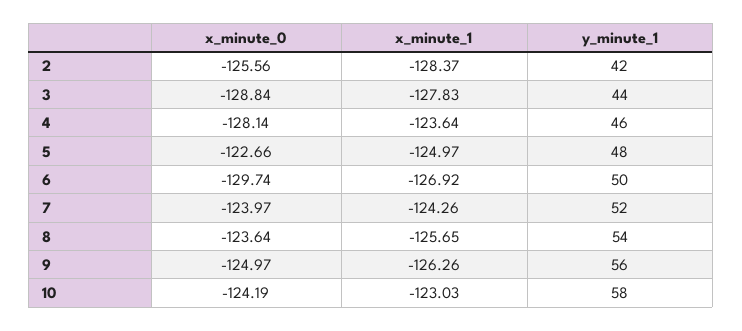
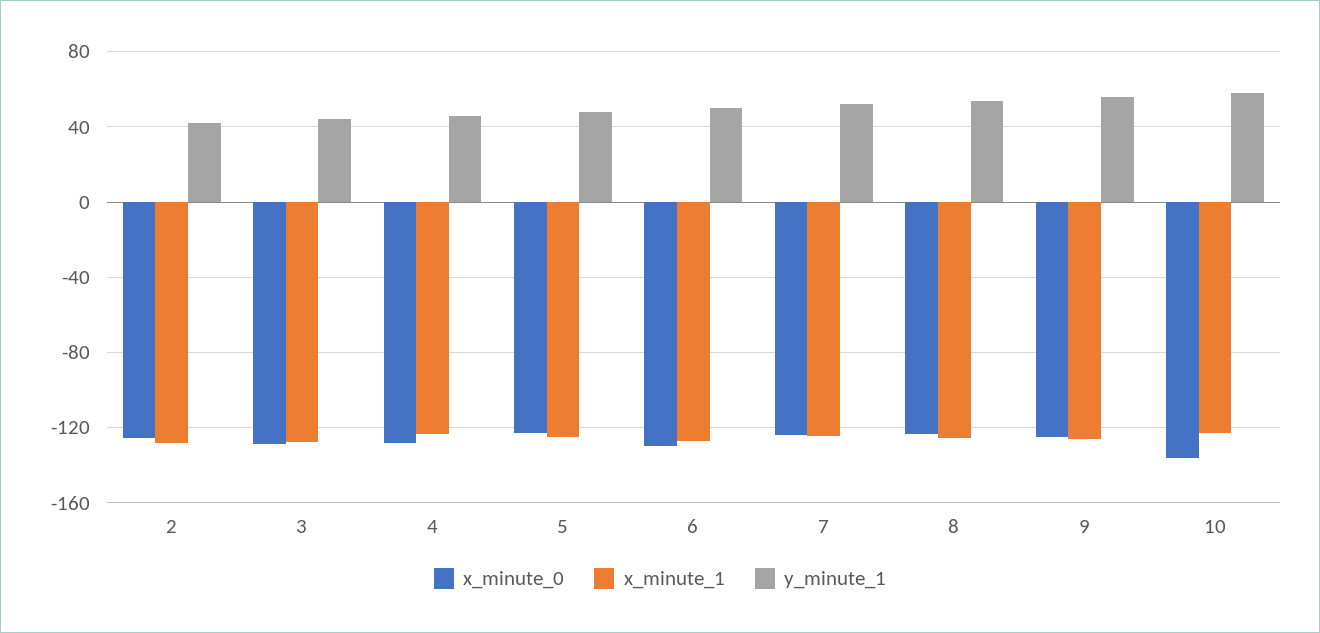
x_minute_0, 10: -124.19 -> -135

